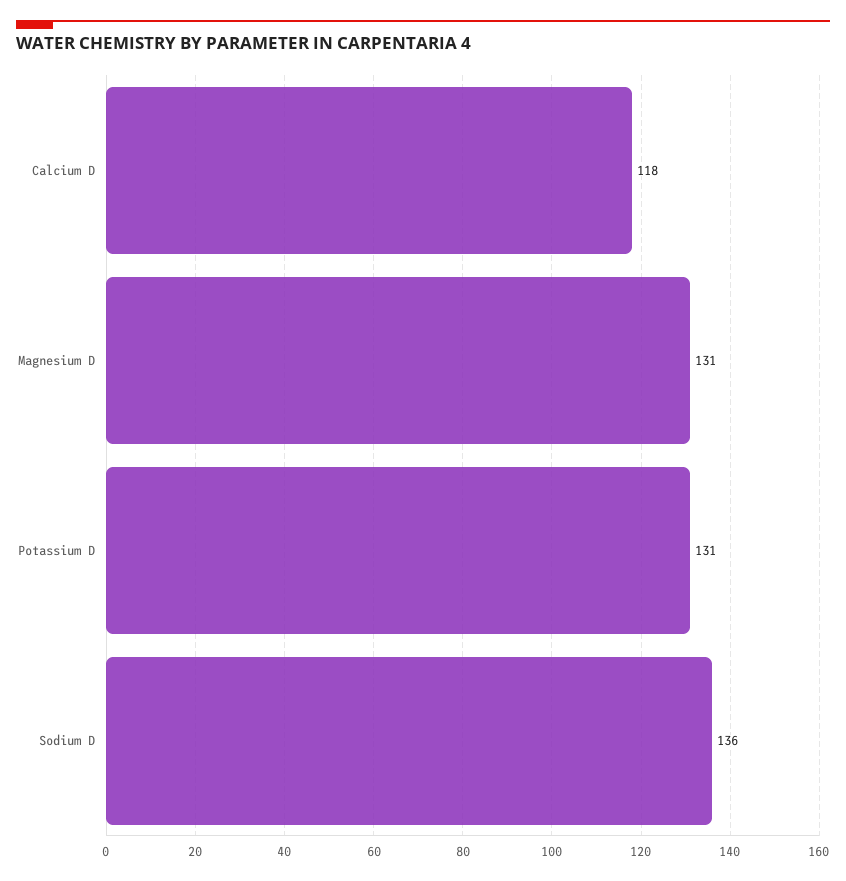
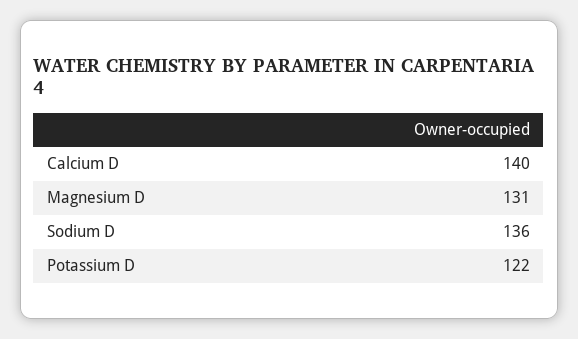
Calcium D: 118 -> 140
Potassium D: 131 -> 122

